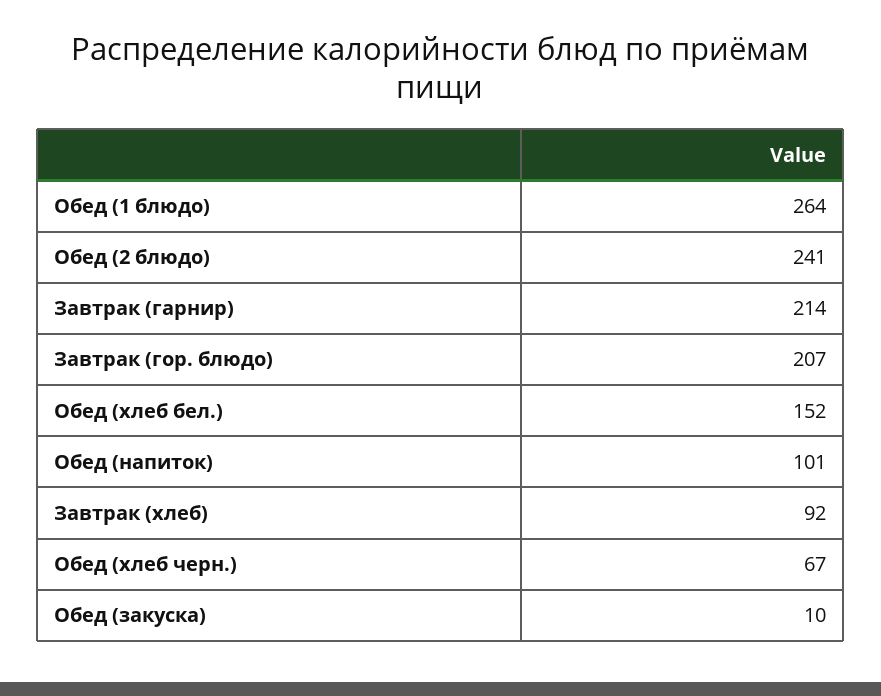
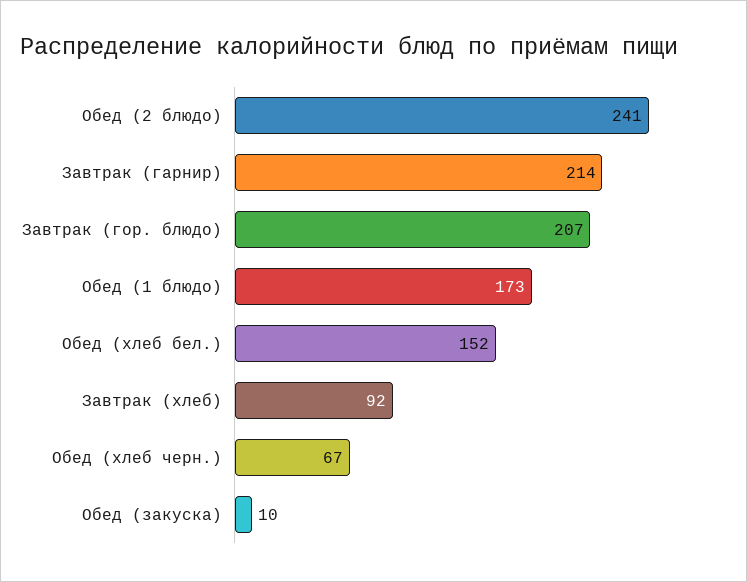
Обед (1 блюдо): 264 -> 173
Обед (напиток): 101 -> none

